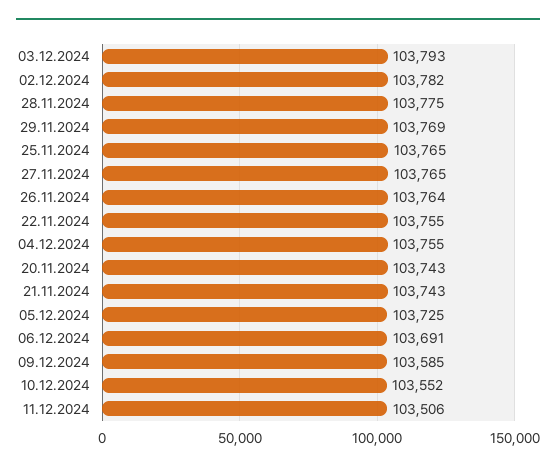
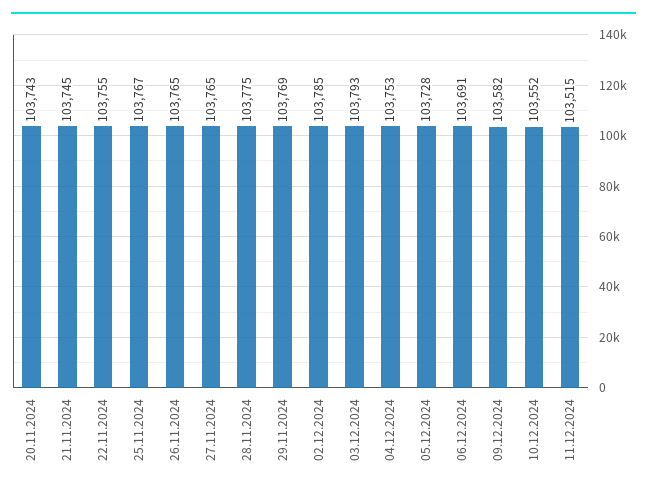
02.12.2024: 103782 -> 103785
25.11.2024: 103765 -> 103767
26.11.2024: 103764 -> 103765
04.12.2024: 103755 -> 103753
21.11.2024: 103743 -> 103745
05.12.2024: 103725 -> 103728
09.12.2024: 103585 -> 103582
11.12.2024: 103506 -> 103515

